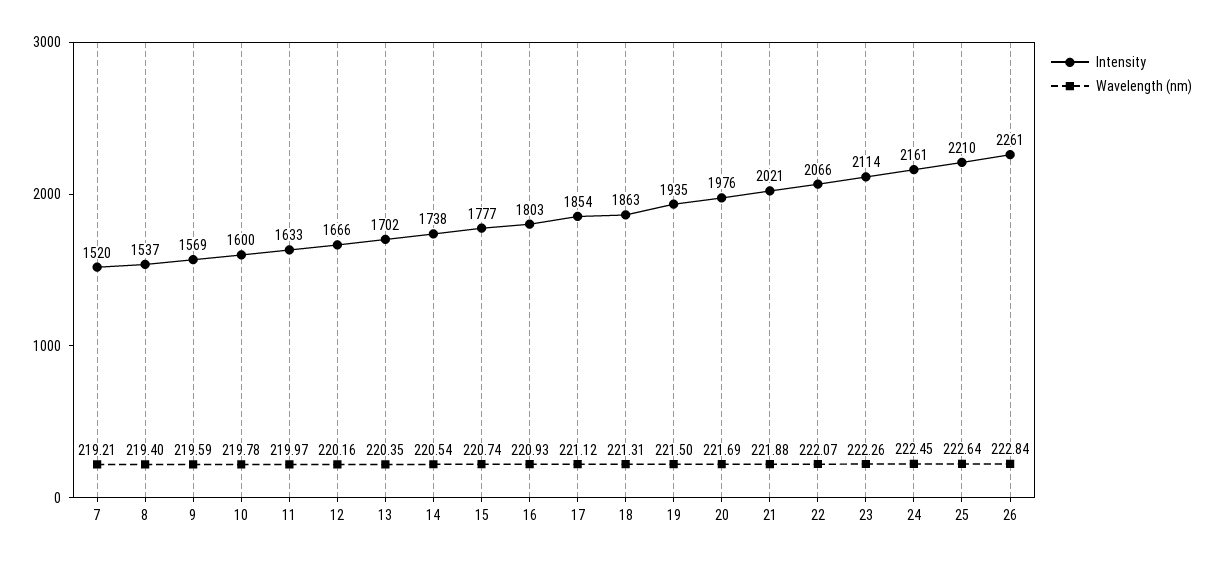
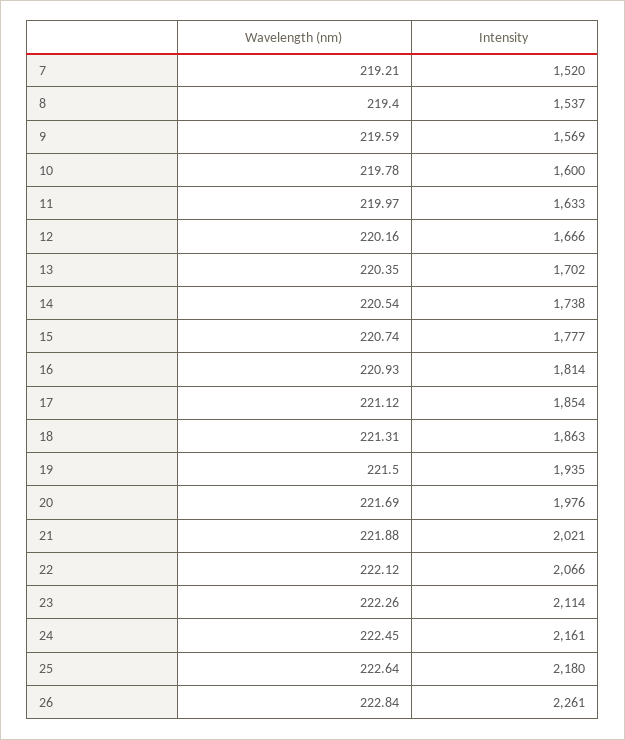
Intensity, 16: 1803 -> 1814
Wavelength (nm), 22: 222.07 -> 222.12
Intensity, 25: 2210 -> 2180

